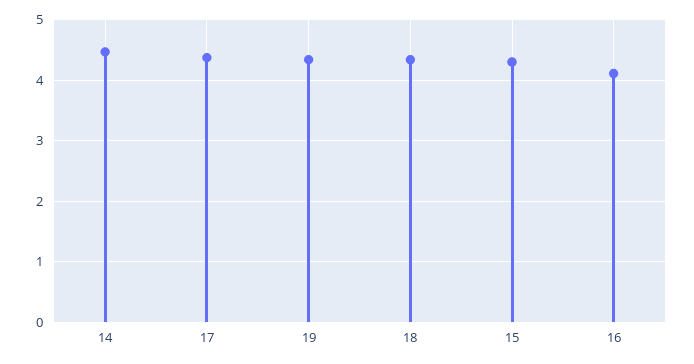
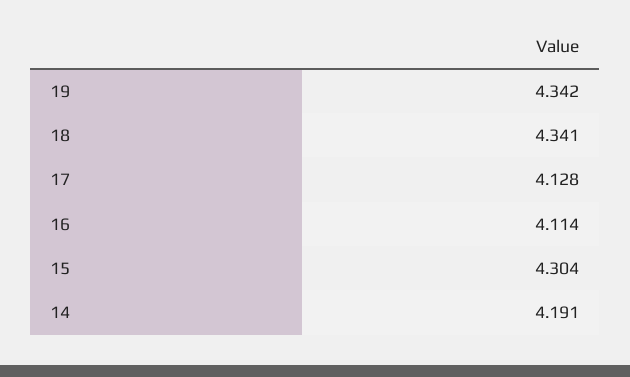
14: 4.5 -> 4.191
17: 4.4 -> 4.128

